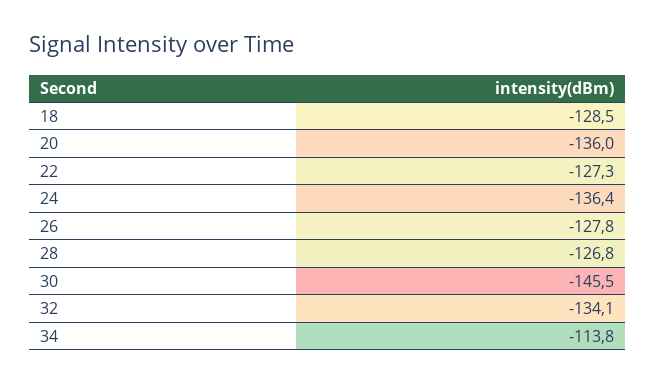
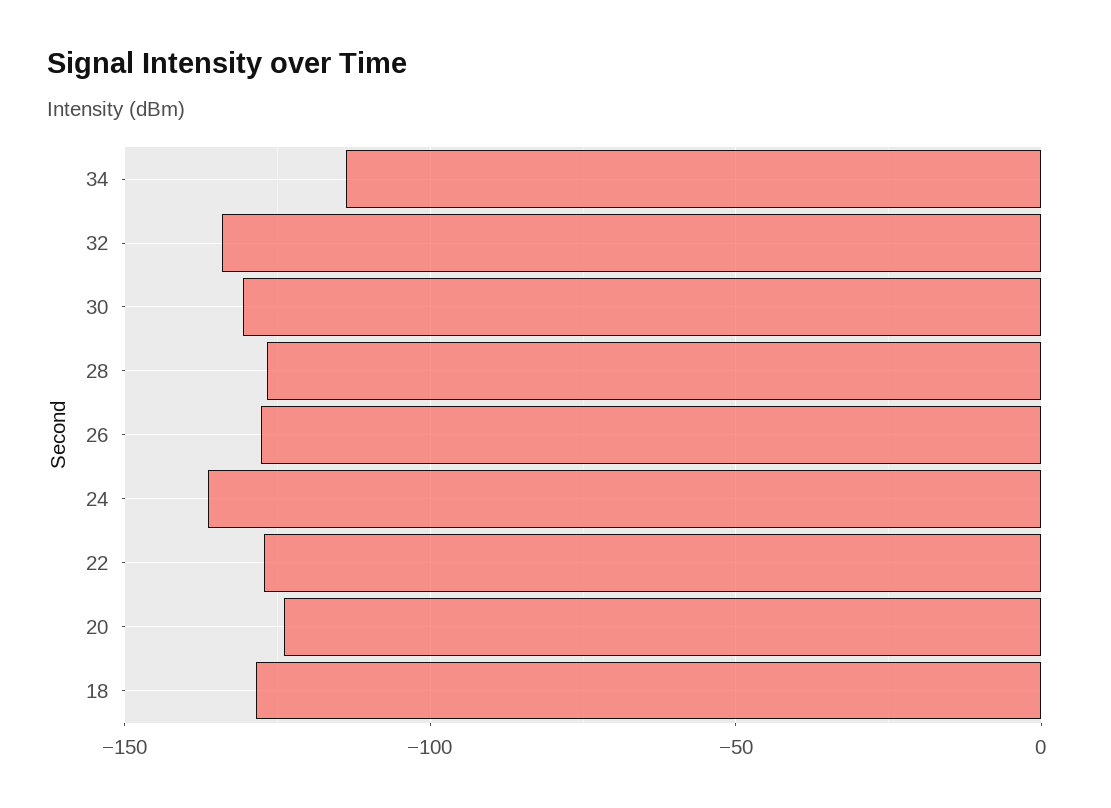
20: -136 -> -125
30: -145.5 -> -130

